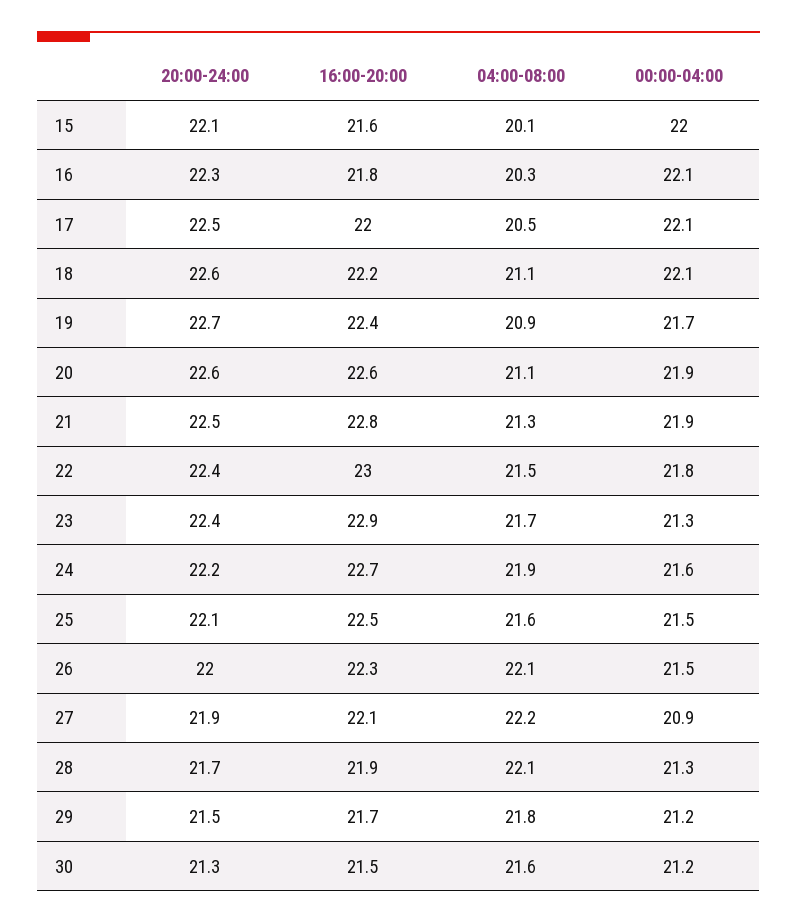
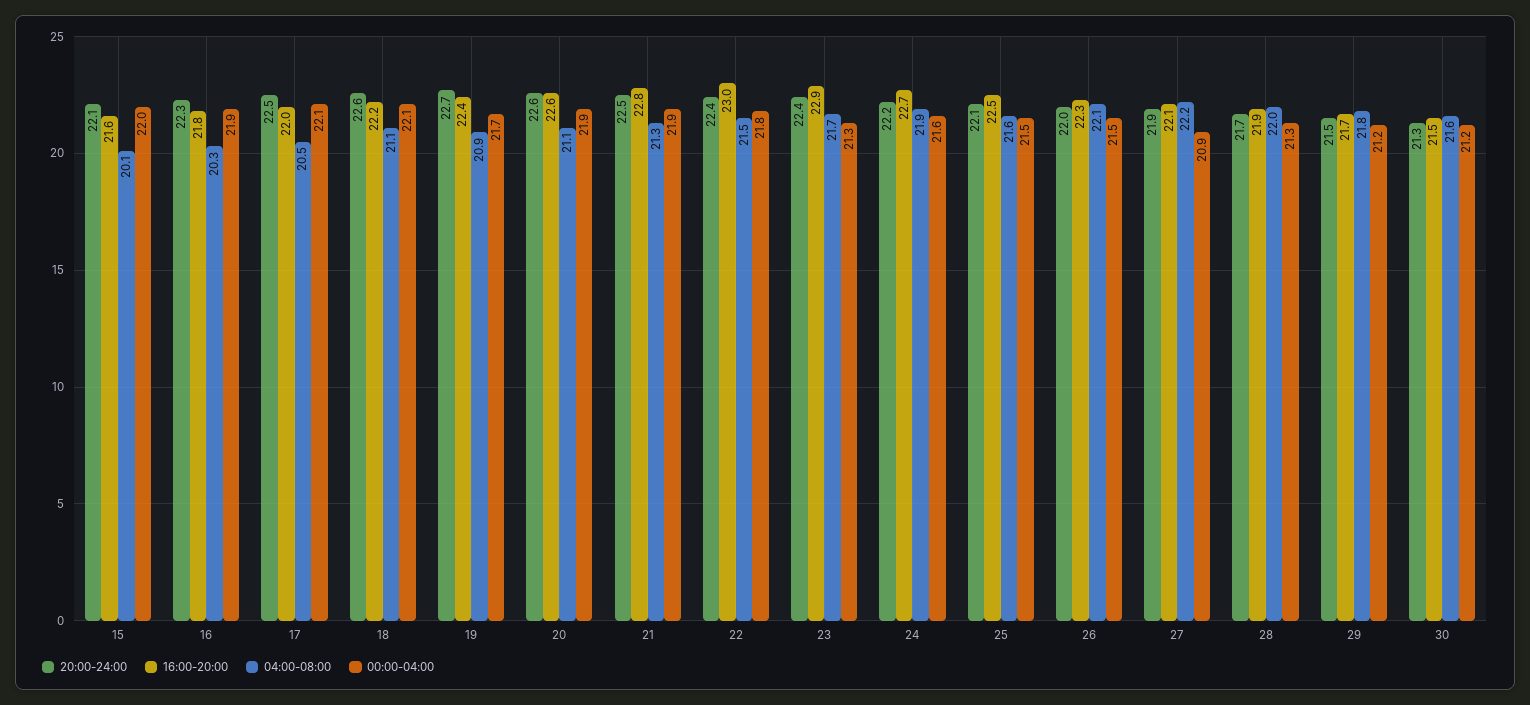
00:00-04:00, 16: 22.1 -> 21.9
04:00-08:00, 28: 22.1 -> 22

